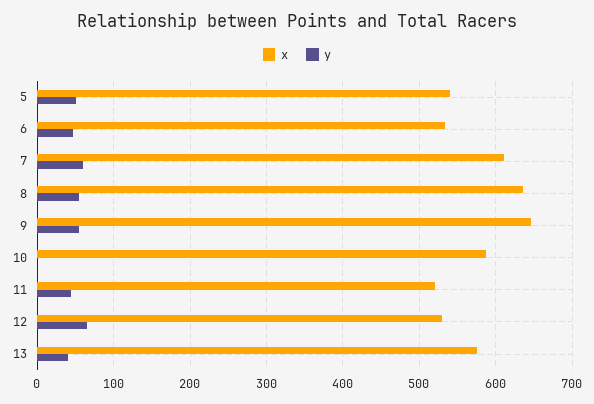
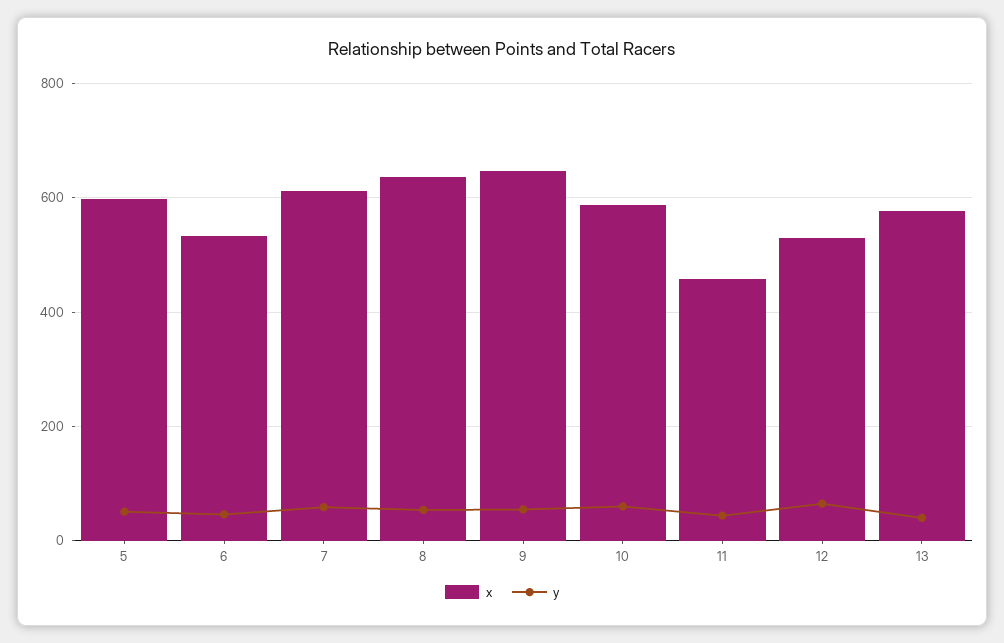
x, 5: 540 -> 600
y, 10: 0 -> 60
x, 11: 520 -> 460

